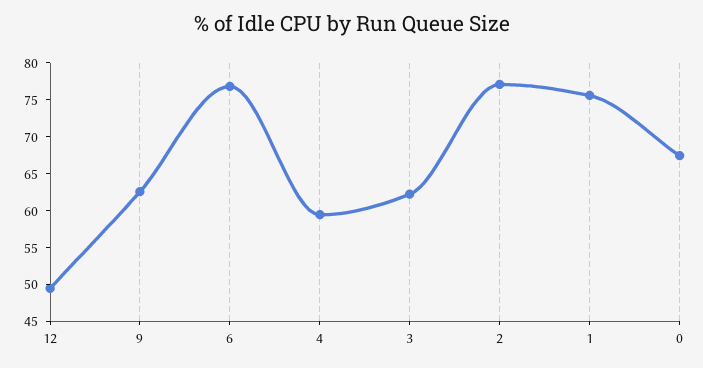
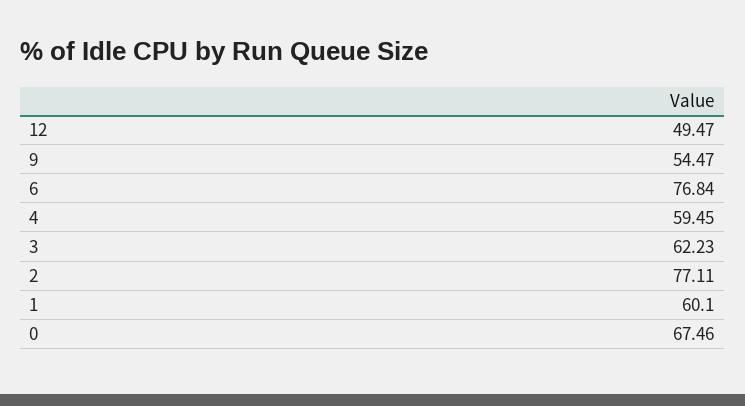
9: 62.5 -> 54.47
1: 75 -> 60.1

